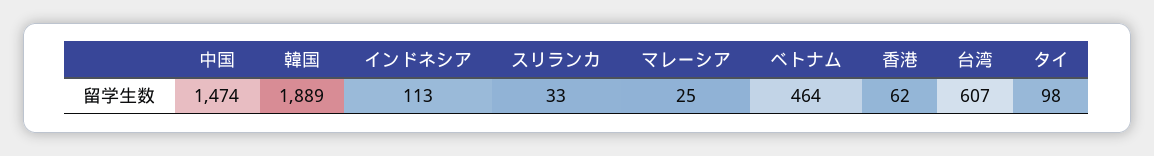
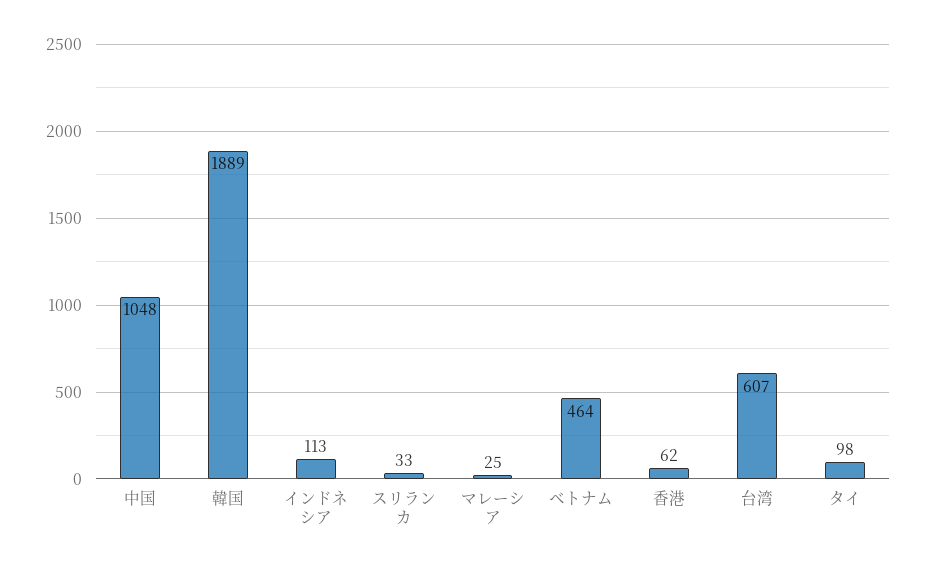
中国: 1474 -> 1048

